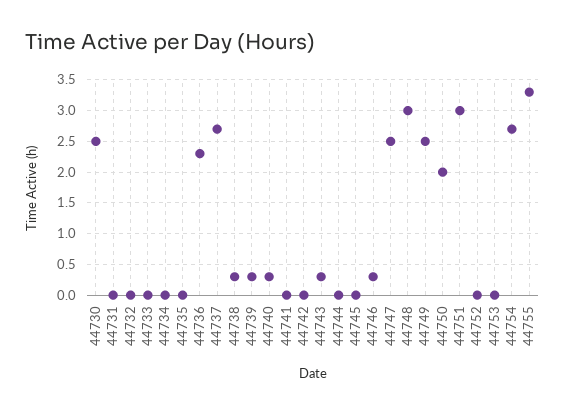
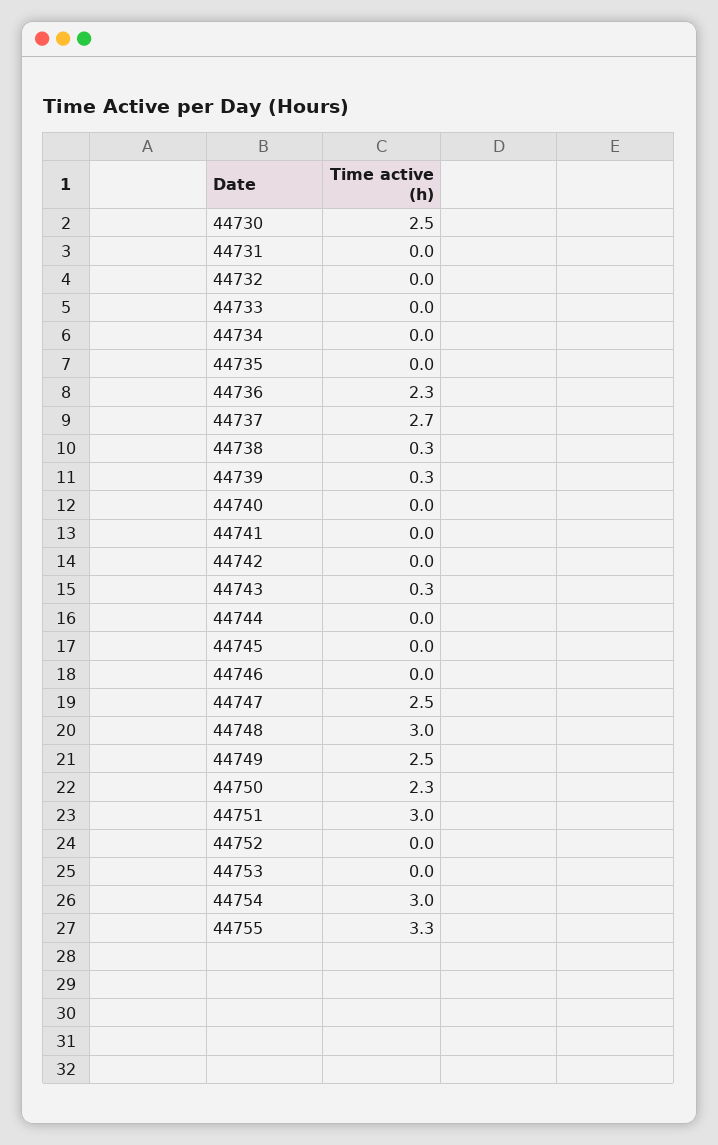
44740: 0.3 -> 0
44746: 0.3 -> 0
44750: 2 -> 2.3
44754: 2.7 -> 3

